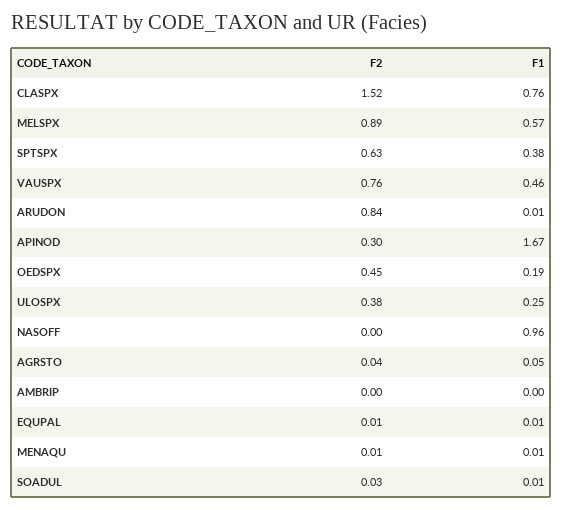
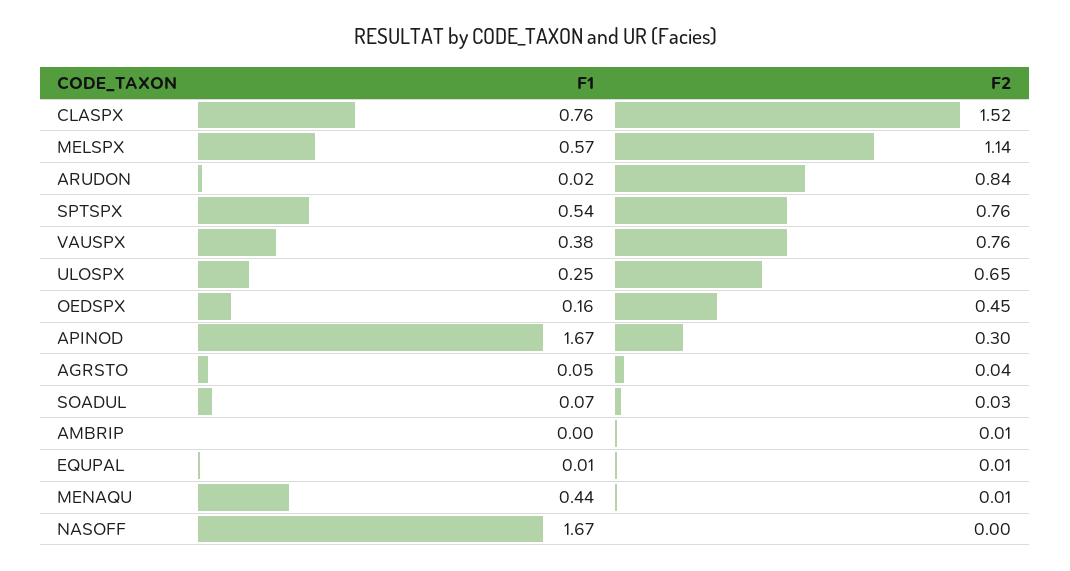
F2, MELSPX: 0.89 -> 1.14
F2, SPTSPX: 0.63 -> 0.76
F1, SPTSPX: 0.38 -> 0.54
F1, VAUSPX: 0.46 -> 0.38
F1, ARUDON: 0.01 -> 0.02
F1, OEDSPX: 0.19 -> 0.16
F2, ULOSPX: 0.38 -> 0.65
F1, NASOFF: 0.96 -> 1.67
F2, AMBRIP: 0 -> 0.01
F1, MENAQU: 0.01 -> 0.44
F1, SOADUL: 0.01 -> 0.07

